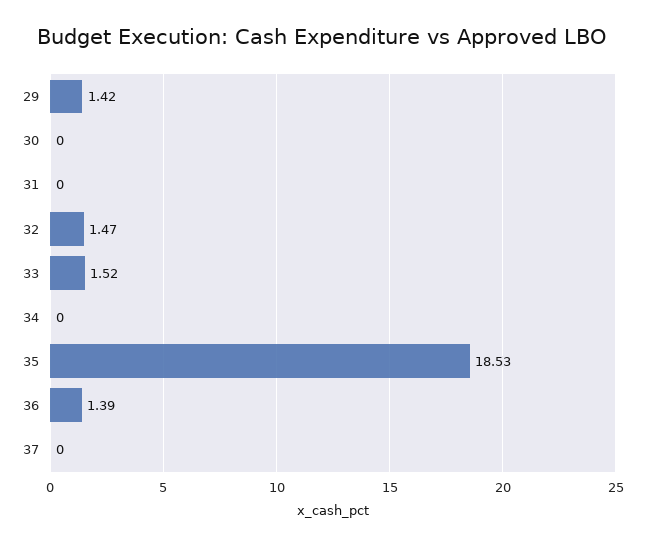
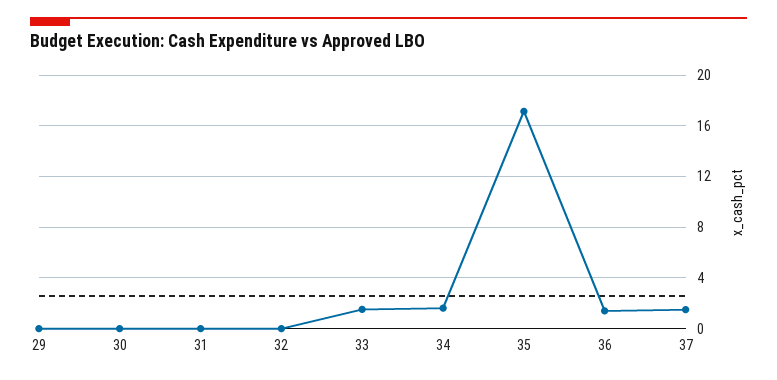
29: 1.42 -> 0
32: 1.47 -> 0
34: 0 -> 1.5
35: 18.53 -> 17
37: 0 -> 1.5

